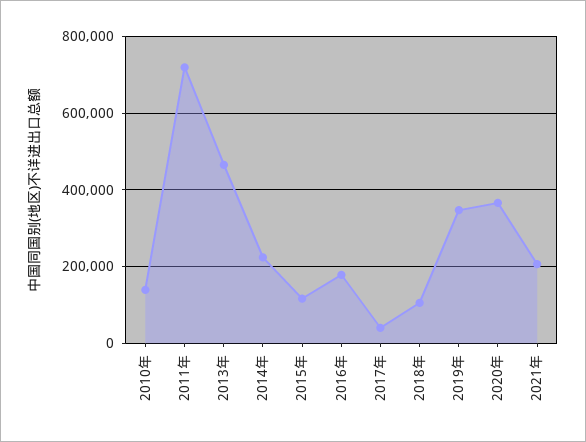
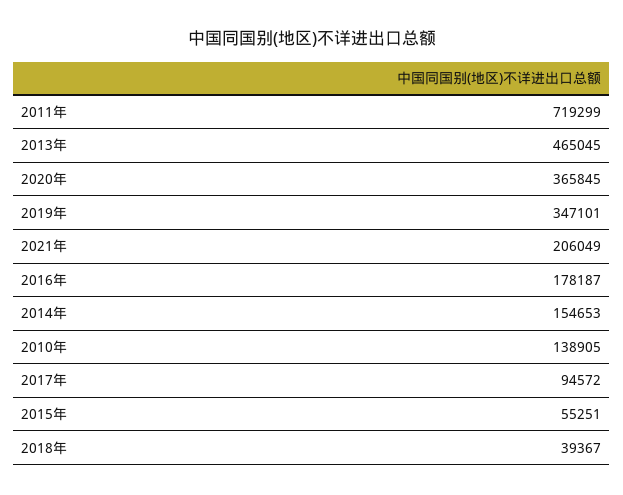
2014年: 220000 -> 154653
2015年: 120000 -> 55251
2017年: 40000 -> 94572
2018年: 100000 -> 39367

